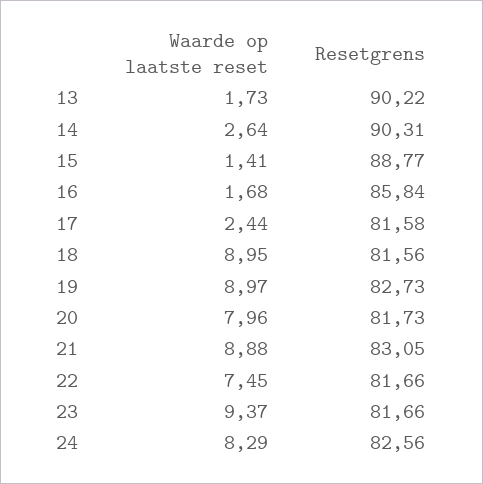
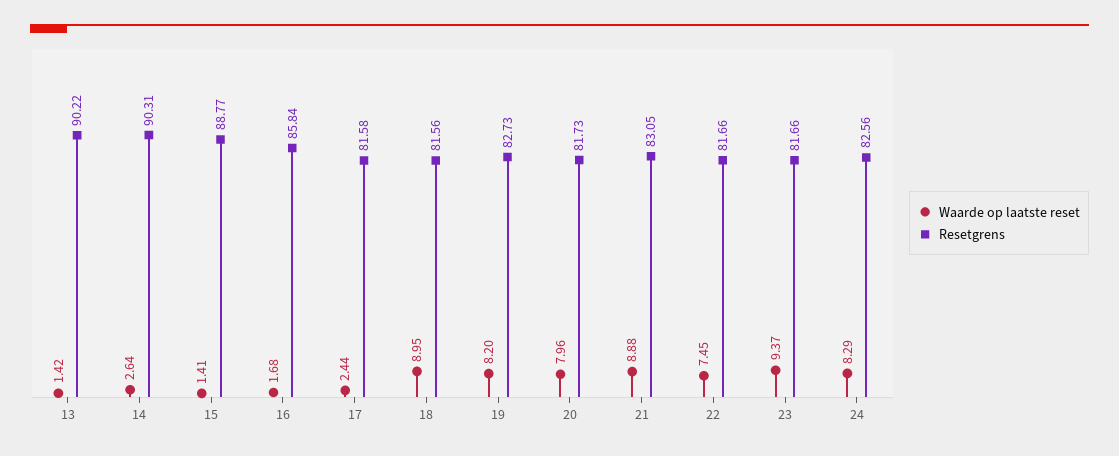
Waarde op laatste reset, 13: 1.73 -> 1.42
Waarde op laatste reset, 19: 8.97 -> 8.2

